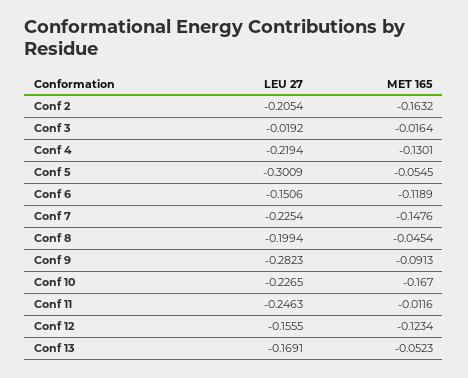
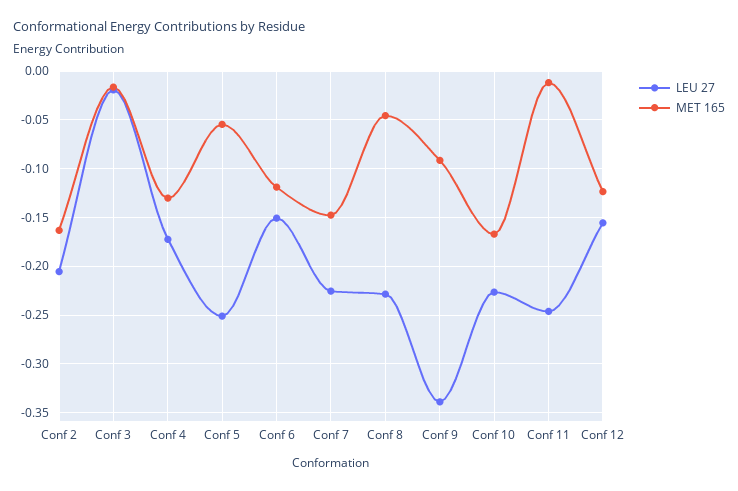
LEU 27, Conf 4: -0.2194 -> -0.17
LEU 27, Conf 5: -0.3009 -> -0.25
LEU 27, Conf 8: -0.1994 -> -0.23
LEU 27, Conf 9: -0.2823 -> -0.34
LEU 27, Conf 13: -0.1691 -> none
MET 165, Conf 13: -0.0523 -> none

